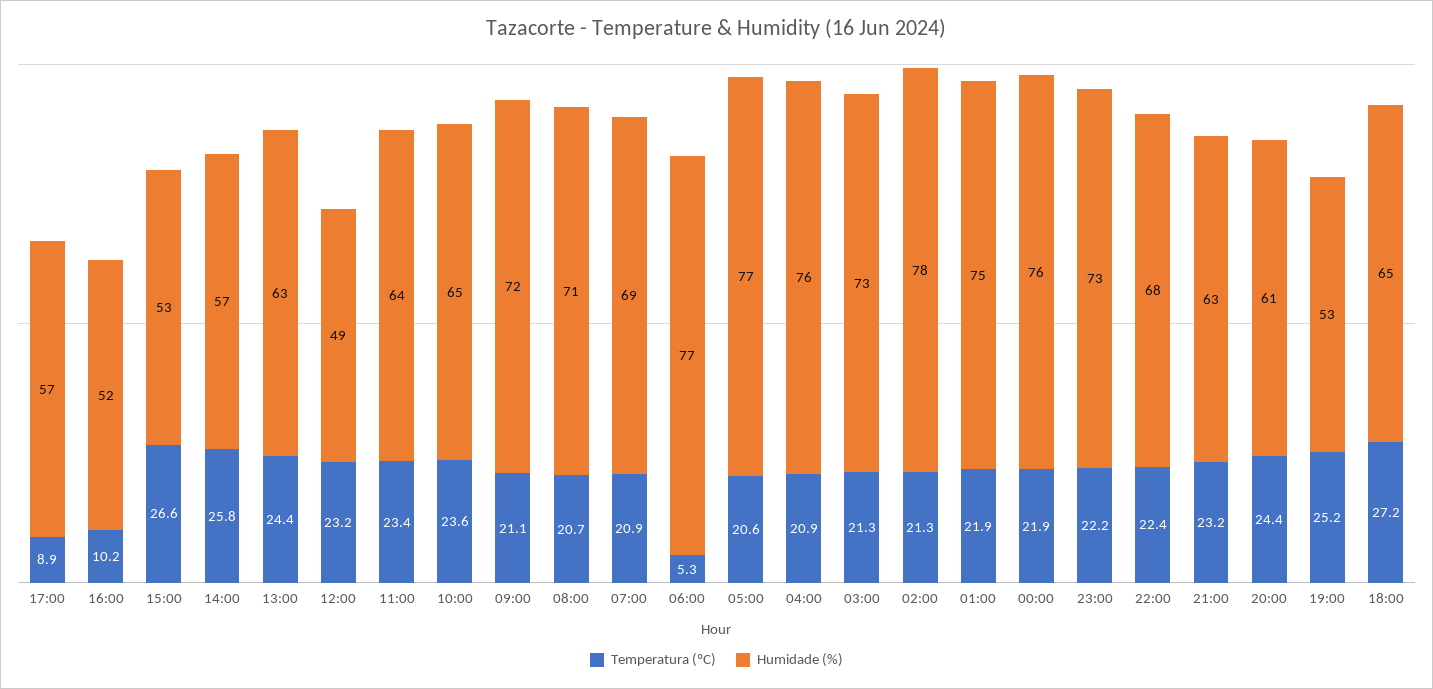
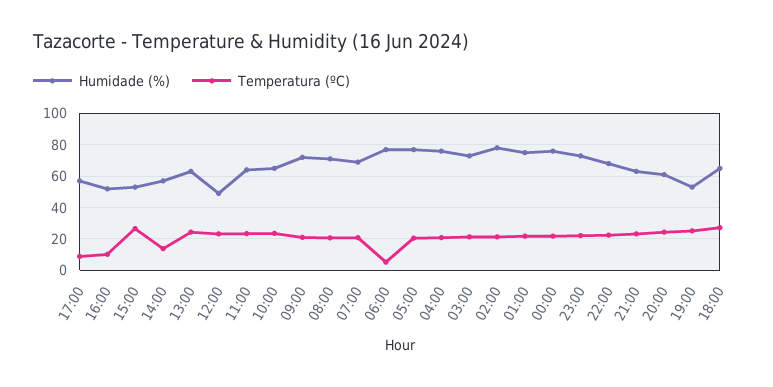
Temperatura (ºC), 14:00: 25.8 -> 15

